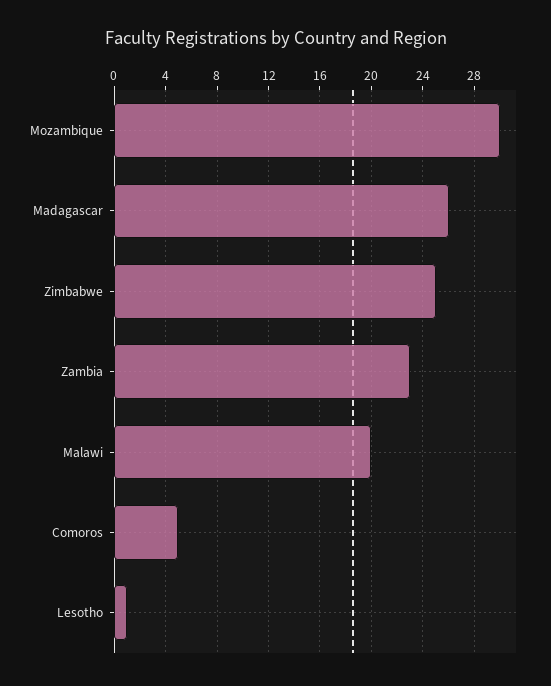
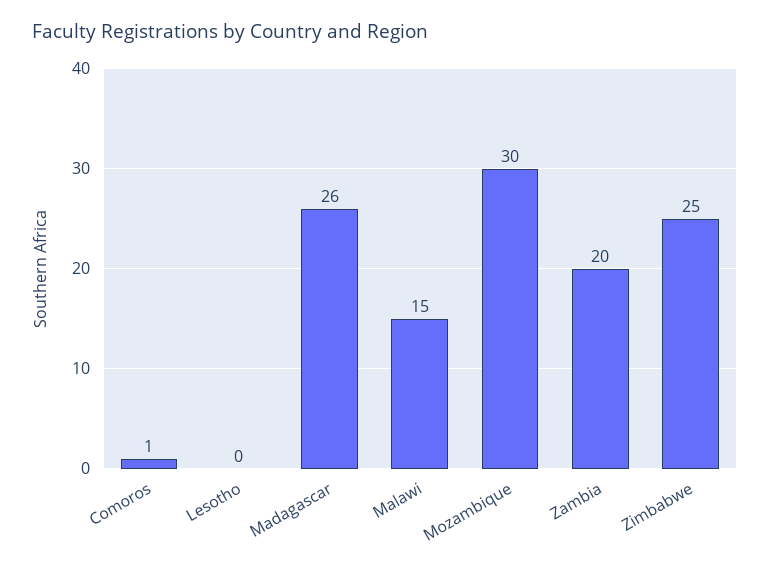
Zambia: 23 -> 20
Malawi: 20 -> 15
Comoros: 5 -> 1
Lesotho: 1 -> 0

